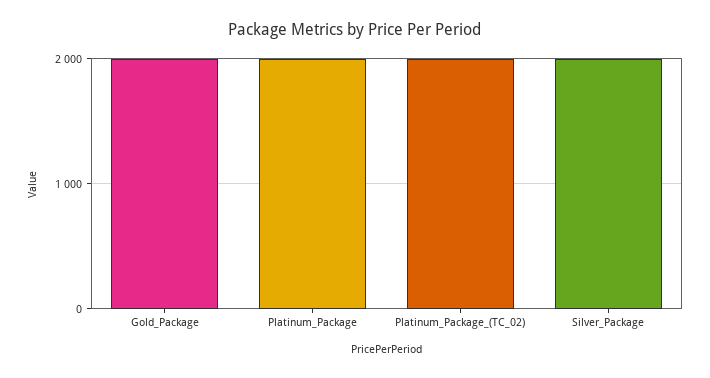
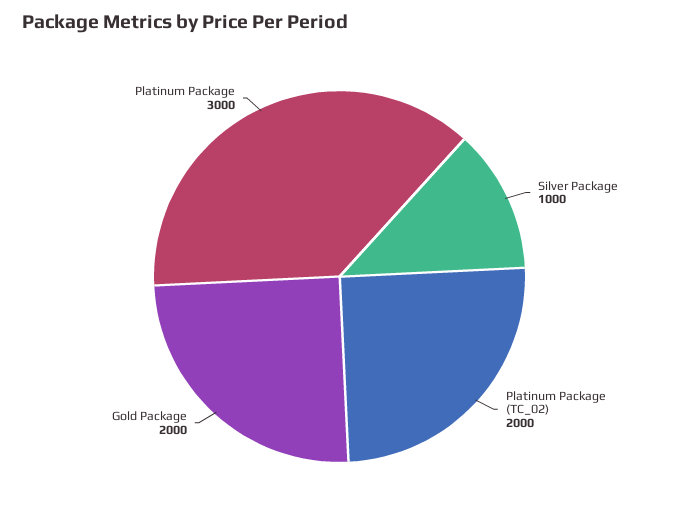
Platinum_Package: 2000 -> 3000
Silver_Package: 2000 -> 1000

